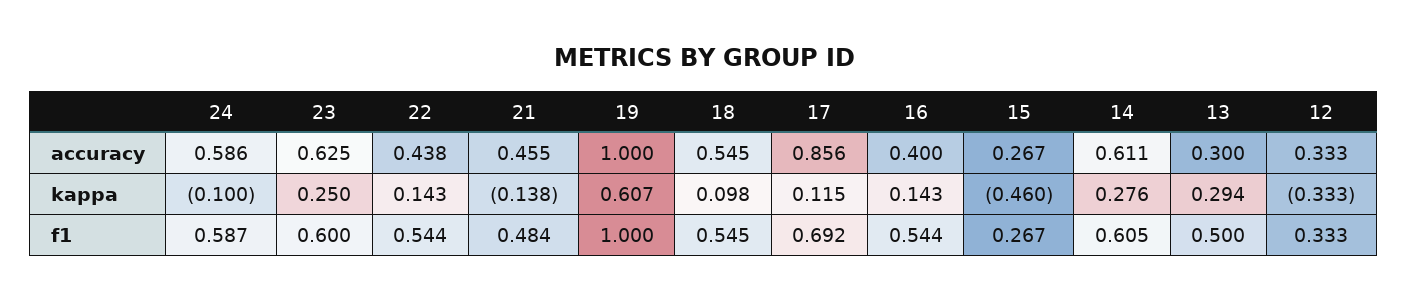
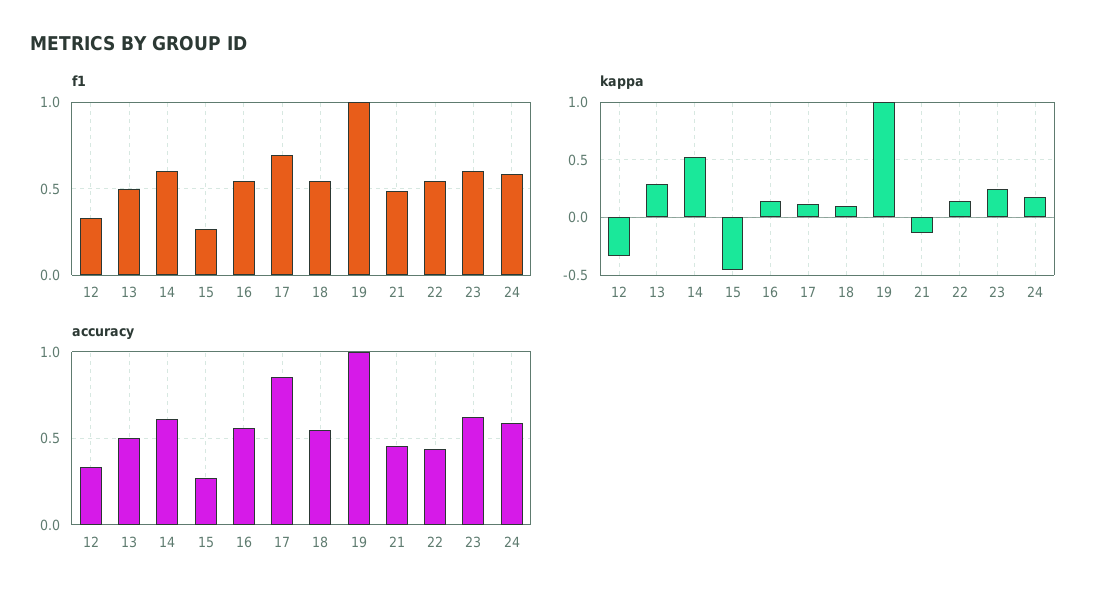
accuracy, 16: 0.4 -> 0.55
accuracy, 13: 0.3 -> 0.5
kappa, 24: -0.1 -> 0.2
kappa, 19: 0.607 -> 1
kappa, 14: 0.276 -> 0.5

